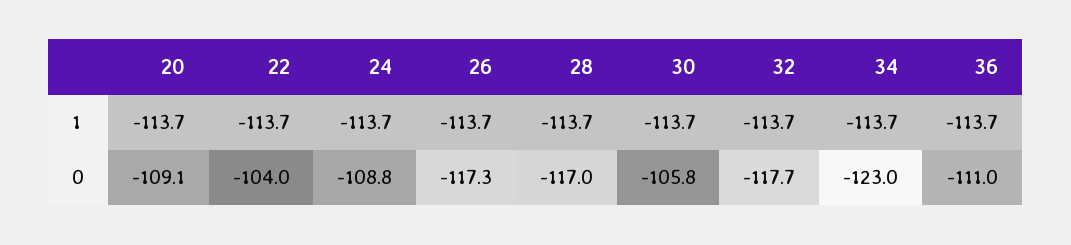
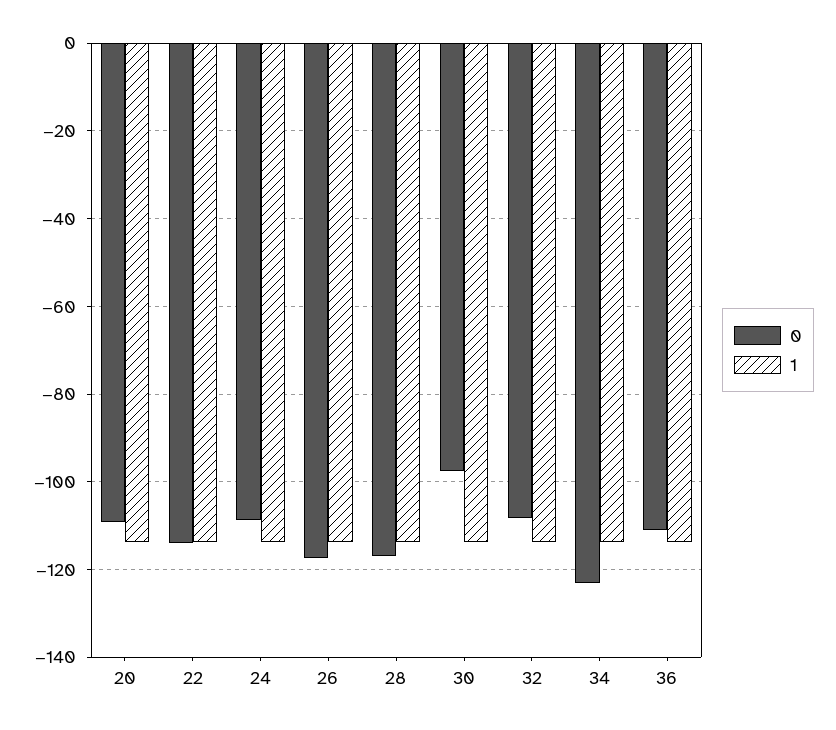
0, 22: -104 -> -114
0, 30: -105.8 -> -98
0, 32: -117.7 -> -108

